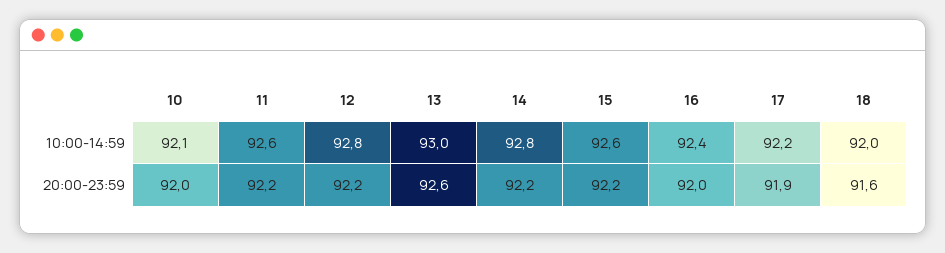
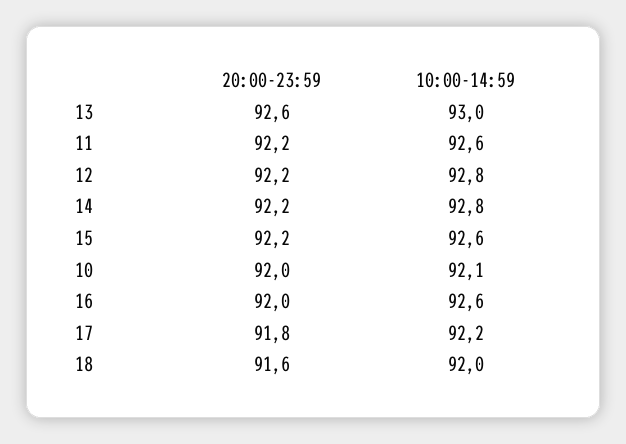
16, 10:00-14:59: 92.4 -> 92.6
17, 20:00-23:59: 91.9 -> 91.8

